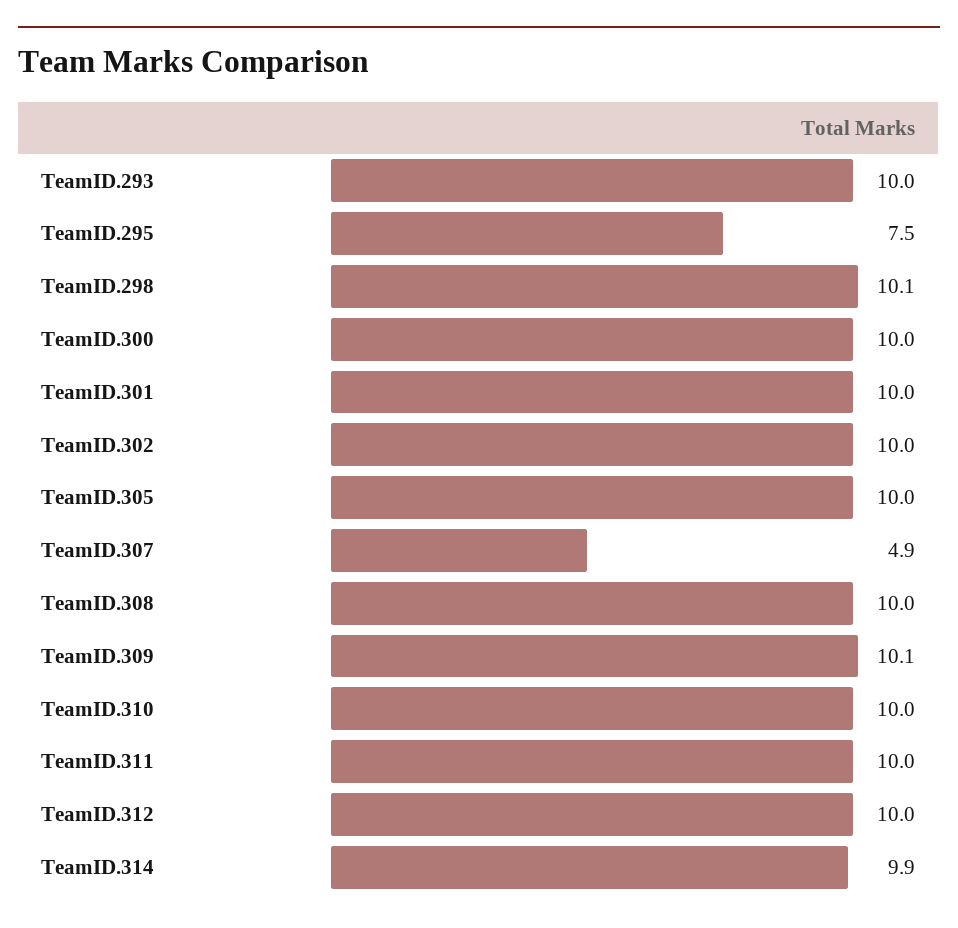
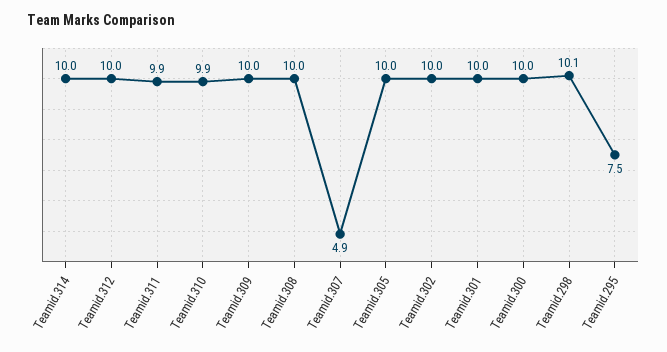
TeamID.293: 10 -> none
TeamID.309: 10.1 -> 10
TeamID.310: 10 -> 9.9
TeamID.311: 10 -> 9.9
TeamID.314: 9.9 -> 10

